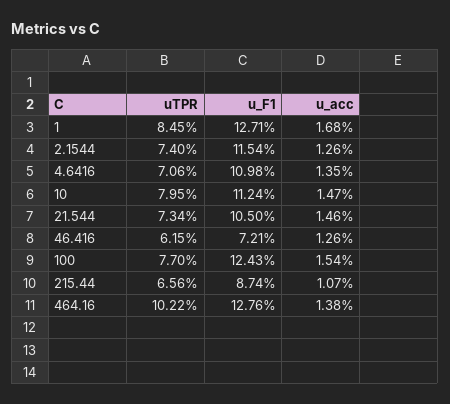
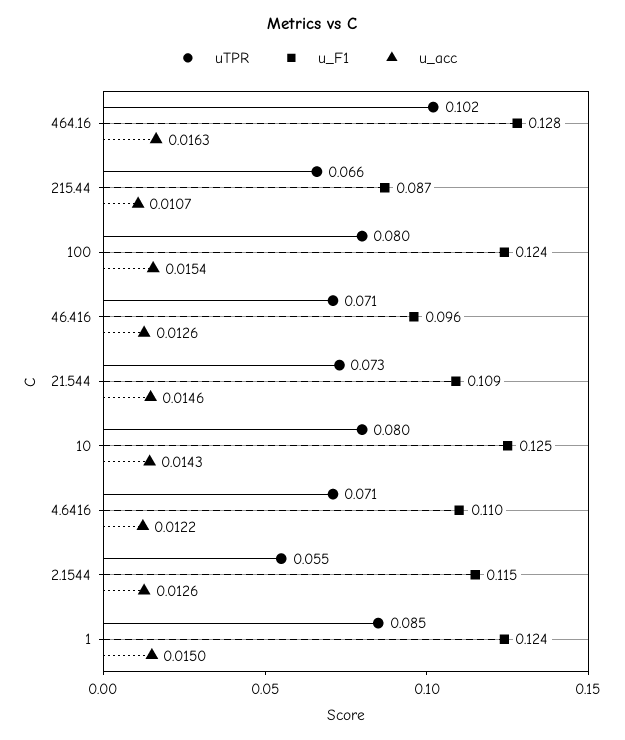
u_F1, 1: 0.1271 -> 0.124
u_acc, 1: 0.0168 -> 0.015
uTPR, 2.1544: 0.074 -> 0.055
u_acc, 4.6416: 0.0135 -> 0.0122
u_F1, 10: 0.1124 -> 0.125
u_acc, 10: 0.0147 -> 0.0143
u_F1, 21.544: 0.105 -> 0.109
uTPR, 46.416: 0.0615 -> 0.071
u_F1, 46.416: 0.0721 -> 0.096
uTPR, 100: 0.077 -> 0.08
u_acc, 464.16: 0.0138 -> 0.0163

